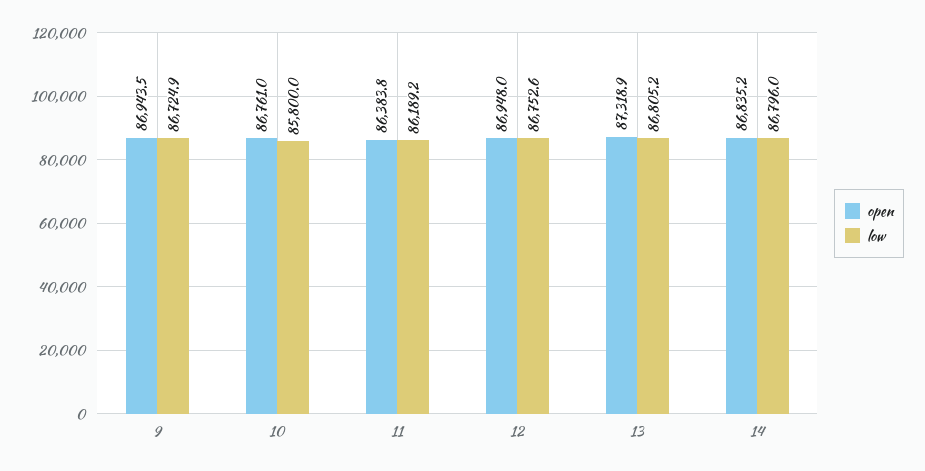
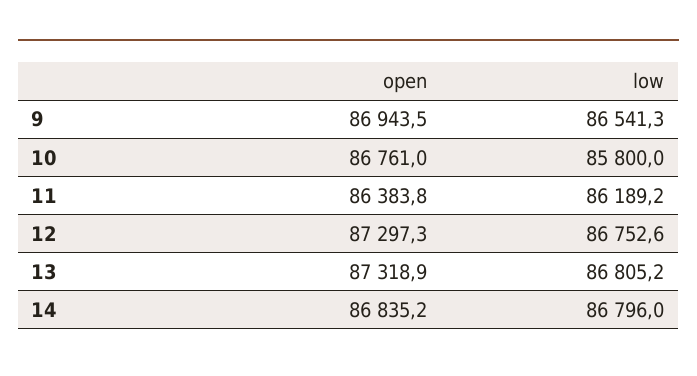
low, 9: 86724.9 -> 86541.3
open, 12: 86948 -> 87297.3

